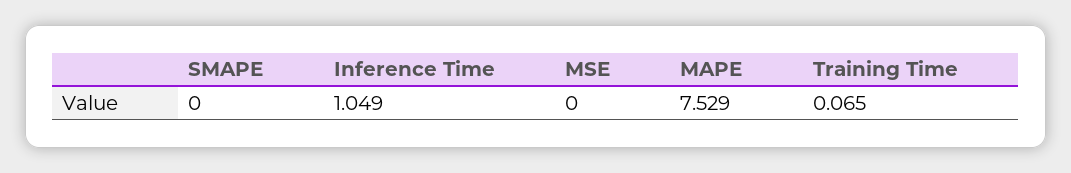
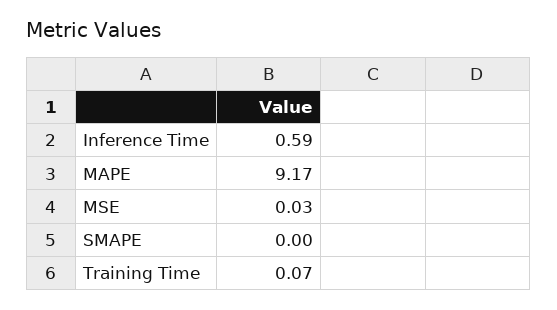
Inference Time: 1.049 -> 0.59
MSE: 0 -> 0.03
MAPE: 7.529 -> 9.17

